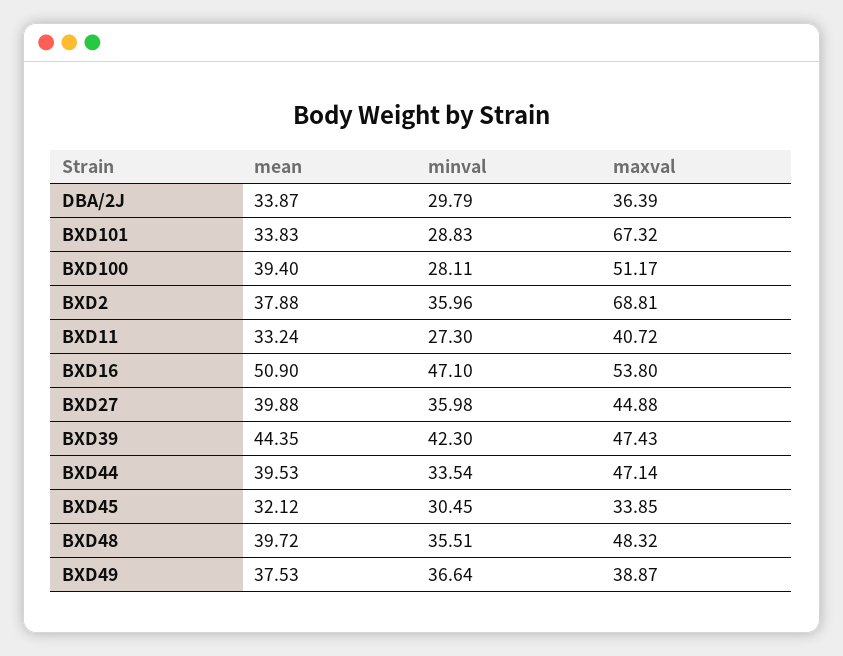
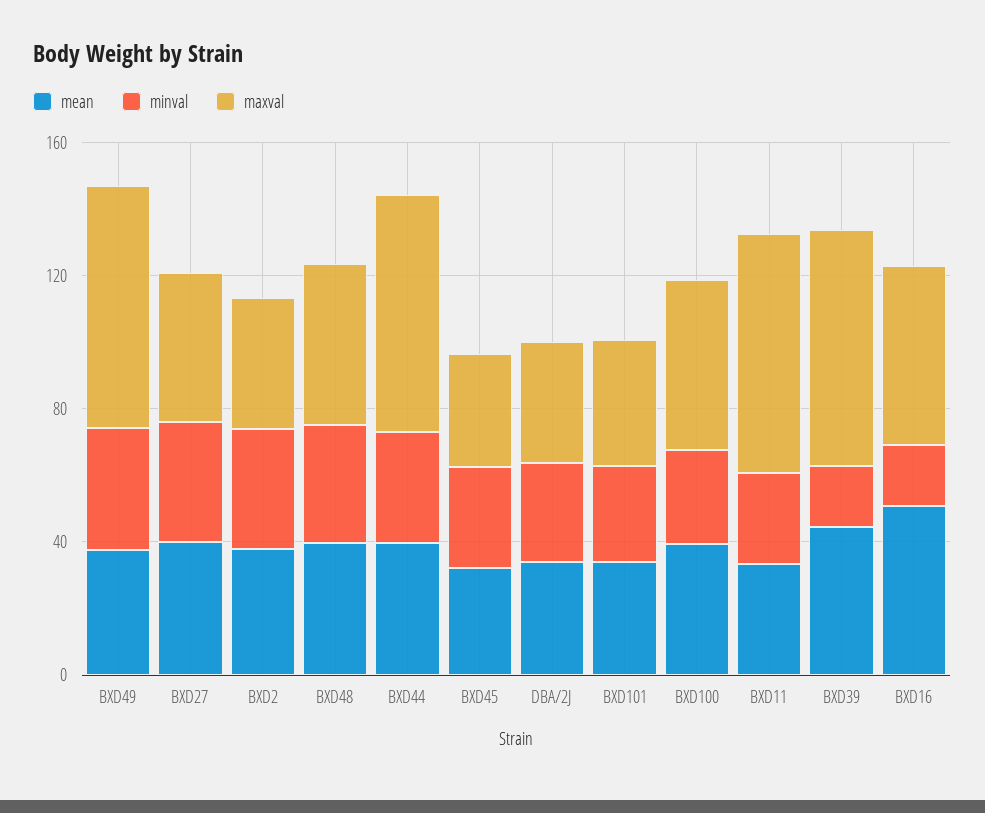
maxval, BXD101: 67.32 -> 40
maxval, BXD2: 68.81 -> 40
maxval, BXD11: 40.72 -> 70
minval, BXD16: 47.1 -> 20
minval, BXD39: 42.3 -> 20
maxval, BXD39: 47.43 -> 70
maxval, BXD44: 47.14 -> 70
maxval, BXD49: 38.87 -> 70

